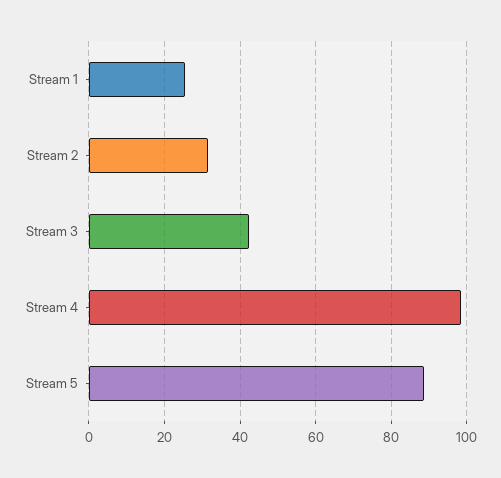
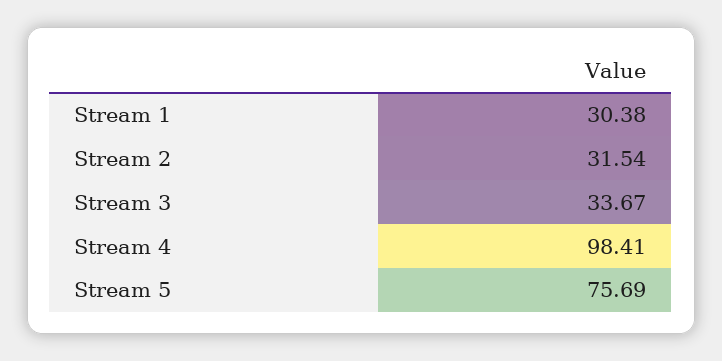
Stream 1: 26 -> 30.38
Stream 3: 42 -> 33.67
Stream 5: 88 -> 75.69

